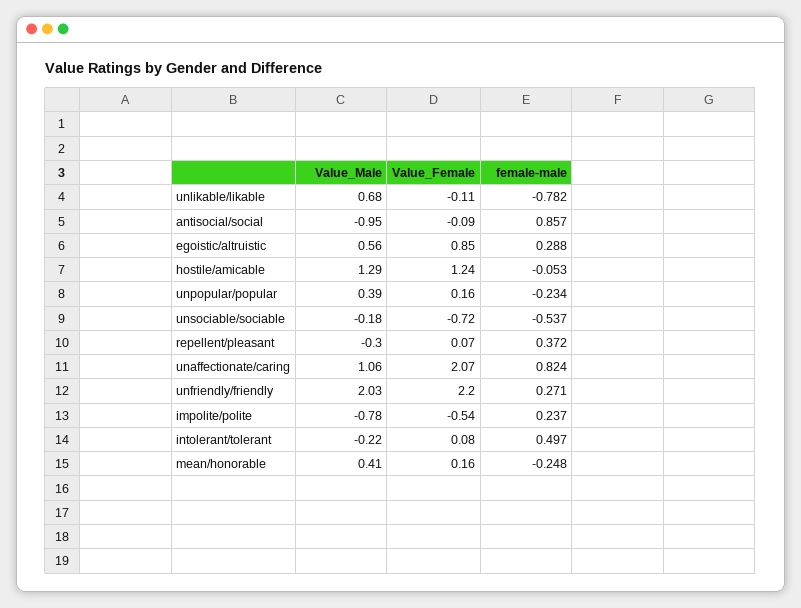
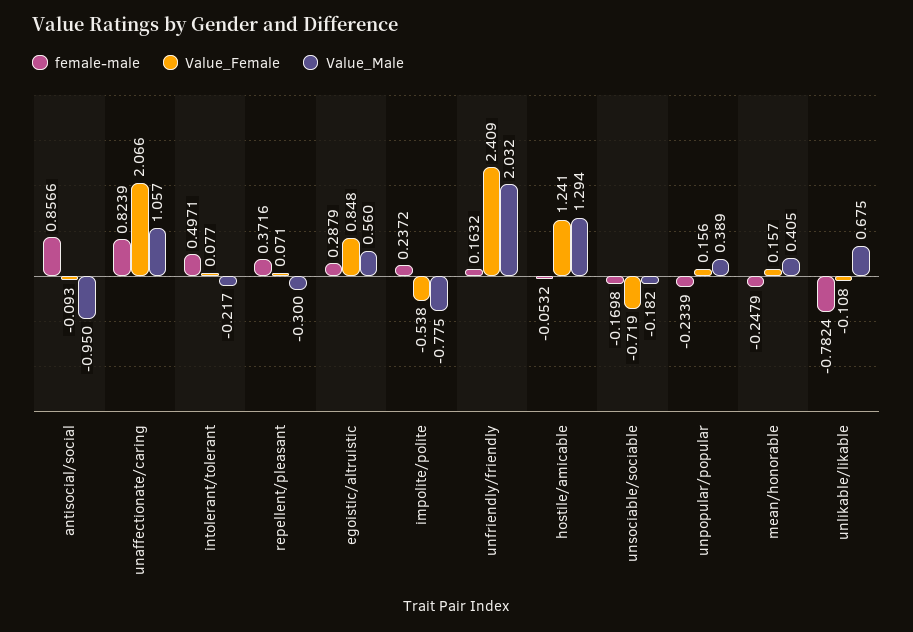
female-male, unsociable/sociable: -0.537 -> -0.1698
Value_Female, unfriendly/friendly: 2.2 -> 2.409
female-male, unfriendly/friendly: 0.271 -> 0.1632

